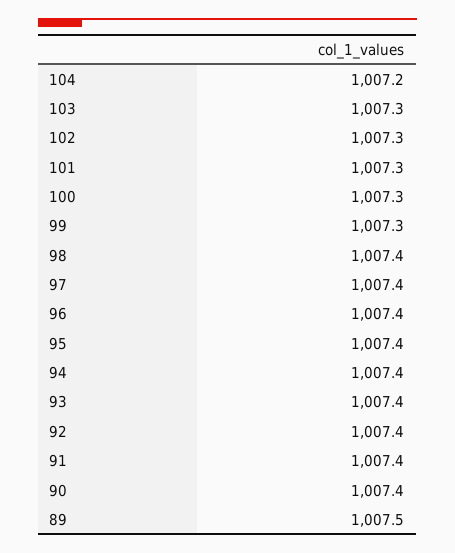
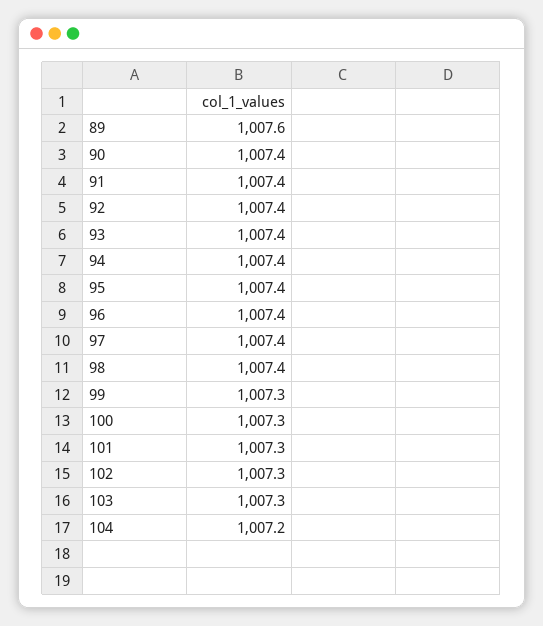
89: 1007.5 -> 1007.6

